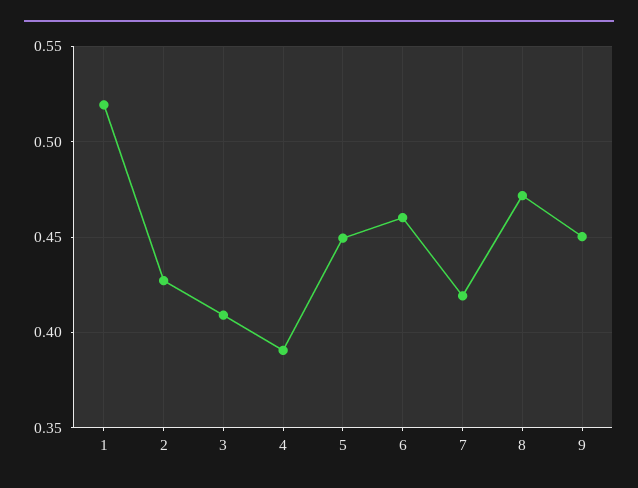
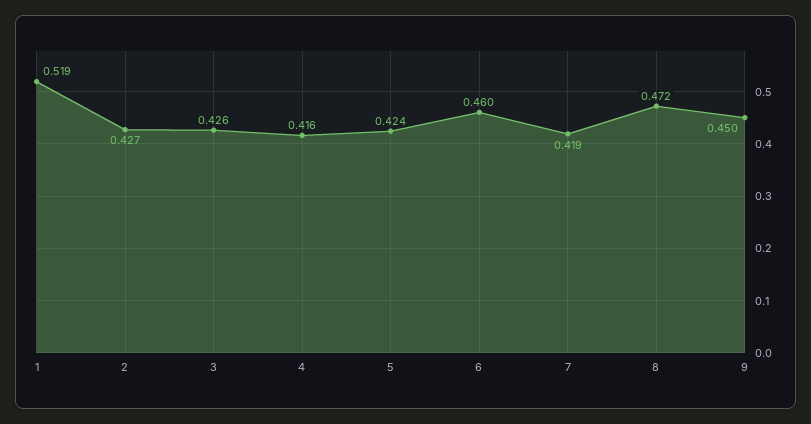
3: 0.41 -> 0.426
4: 0.39 -> 0.416
5: 0.45 -> 0.424

